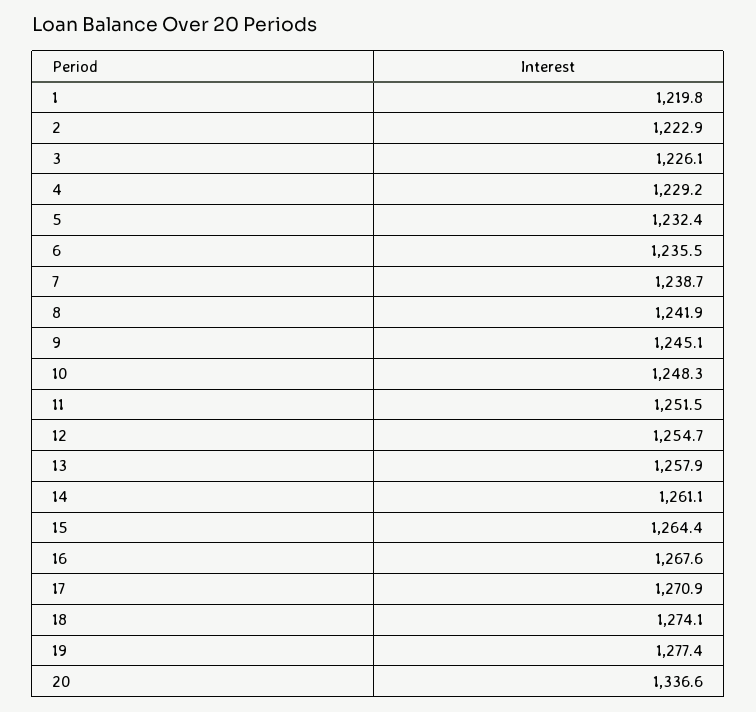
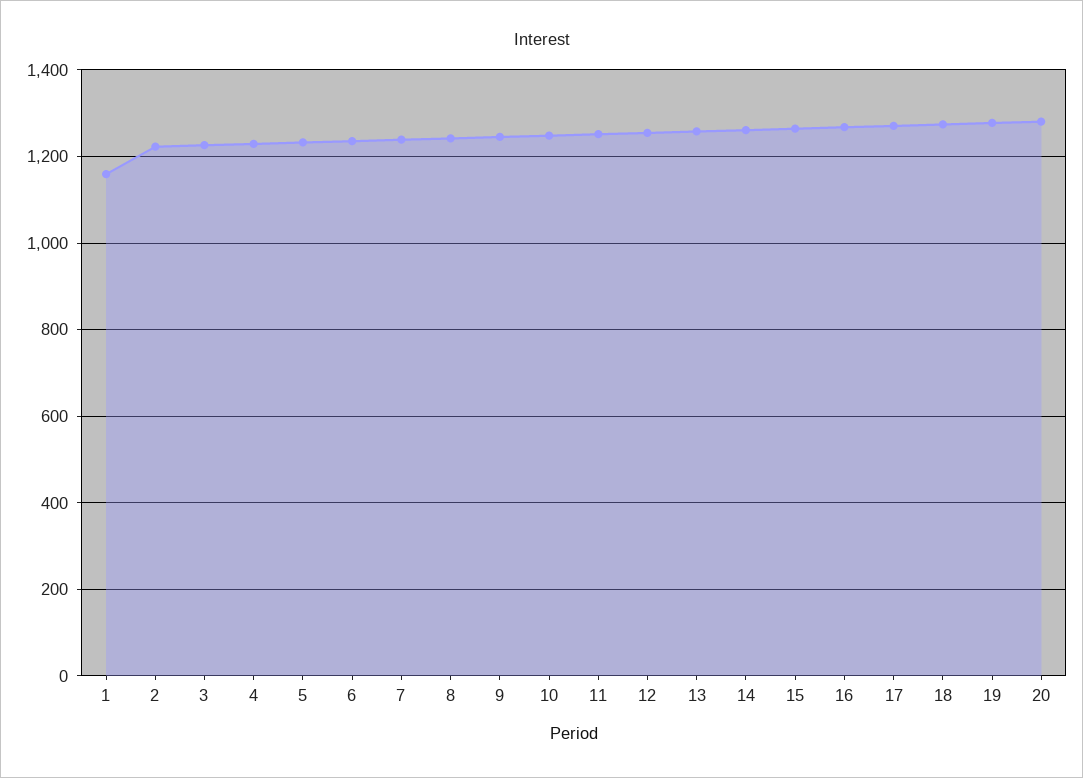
1: 1219.8 -> 1160
20: 1336.6 -> 1280

